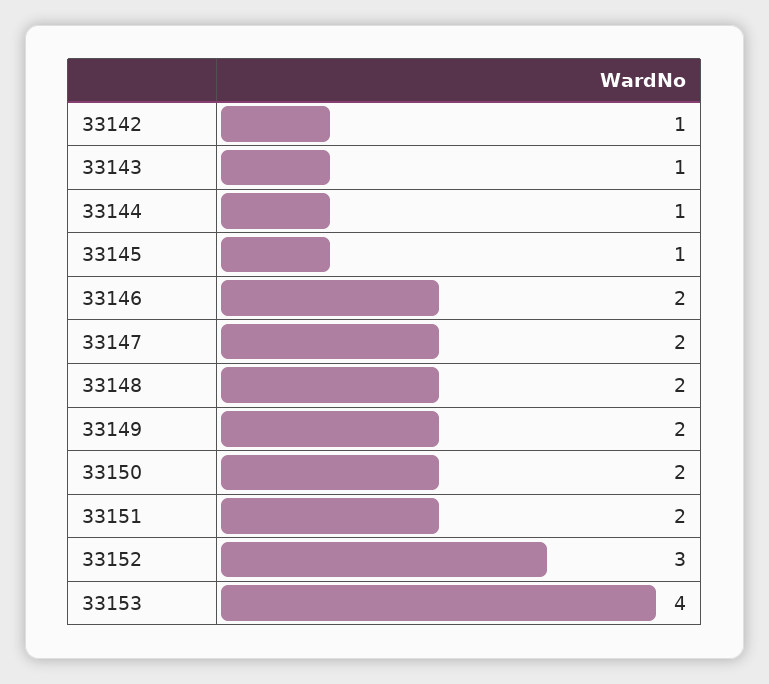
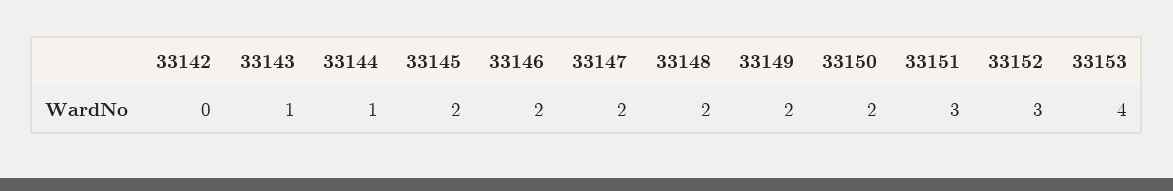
33142: 1 -> 0
33145: 1 -> 2
33151: 2 -> 3

